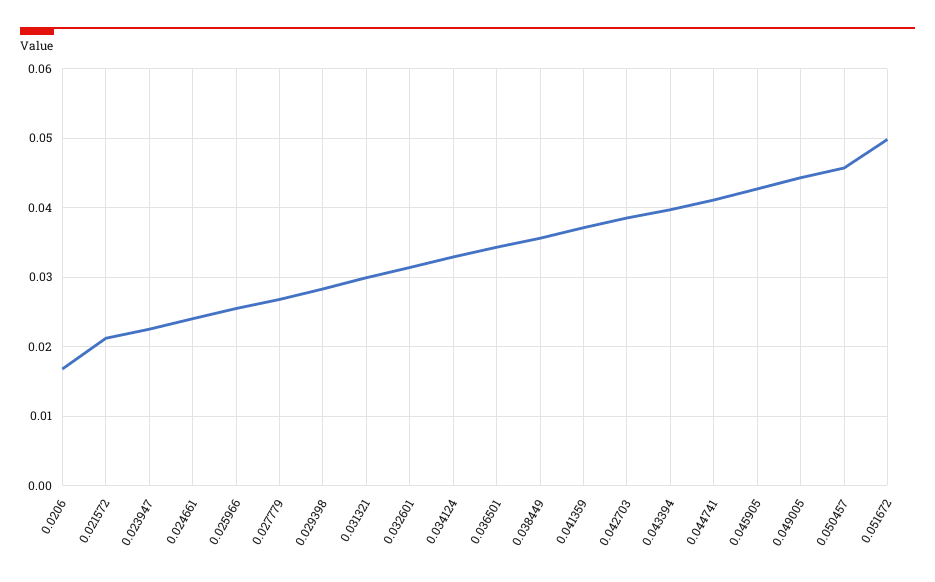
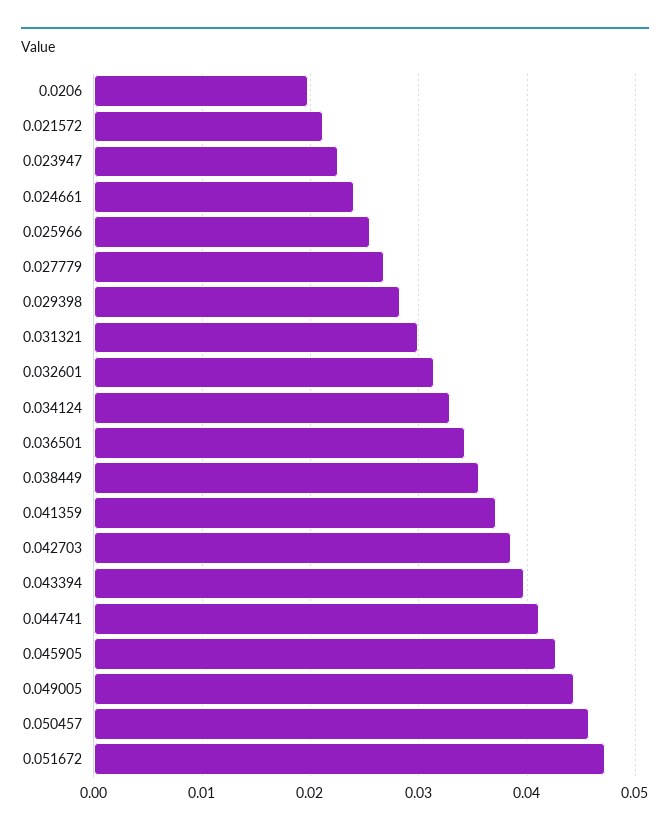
0.0206: 0.017 -> 0.02
0.051672: 0.05 -> 0.047

